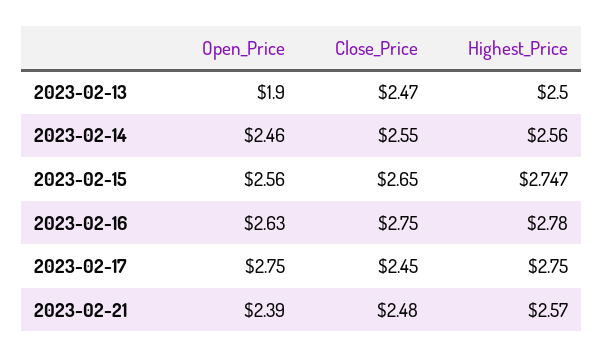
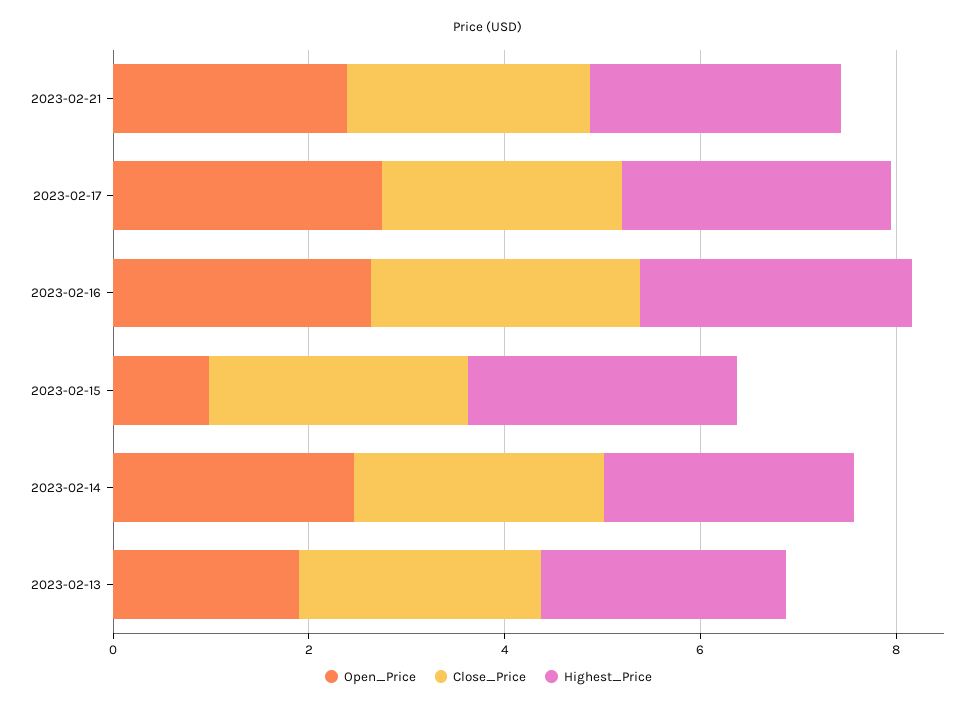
Open_Price, 2023-02-15: 2.56 -> 1

